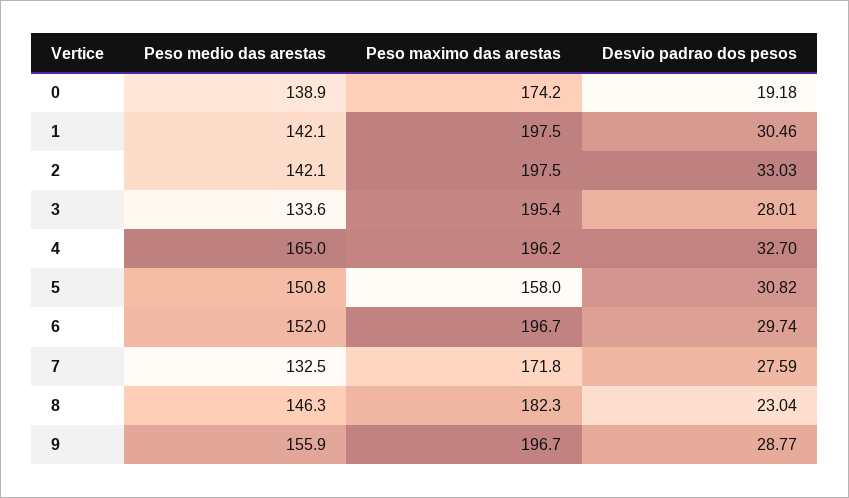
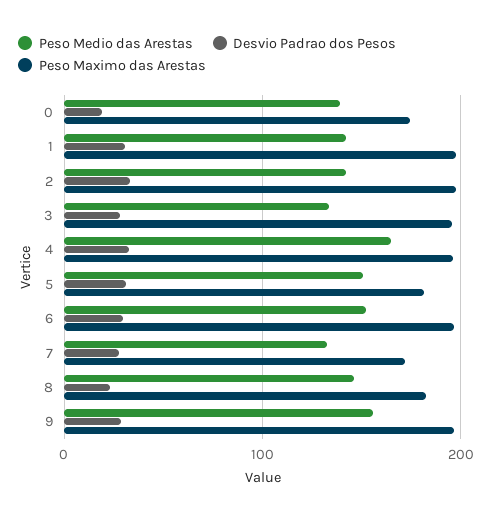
Peso maximo das arestas, 5: 158 -> 180

